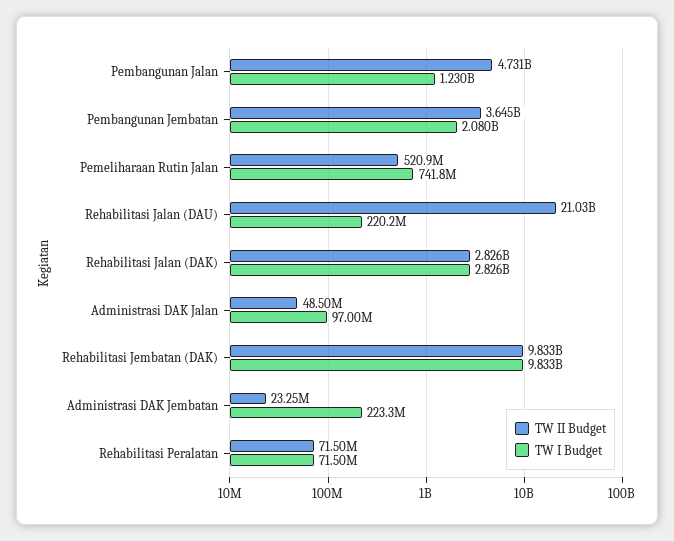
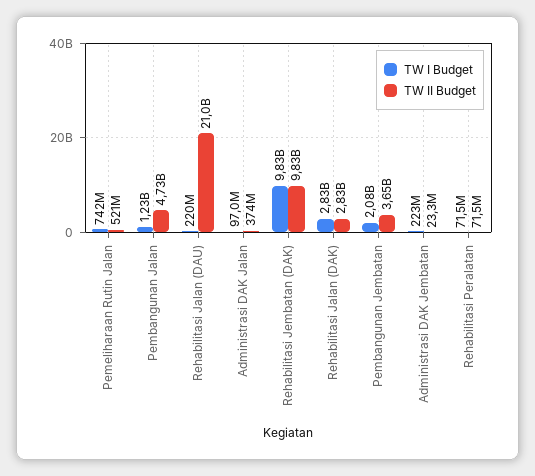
TW II Budget, Administrasi DAK Jalan: 48500000 -> 374000000

